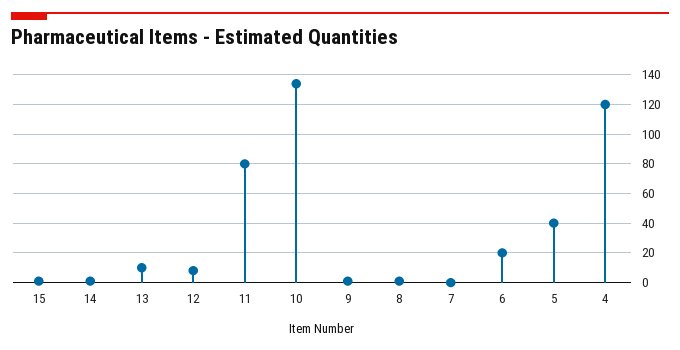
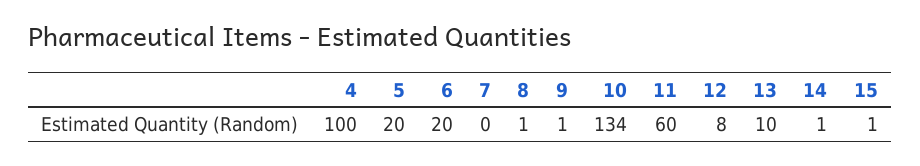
11: 80 -> 60
5: 40 -> 20
4: 120 -> 100

